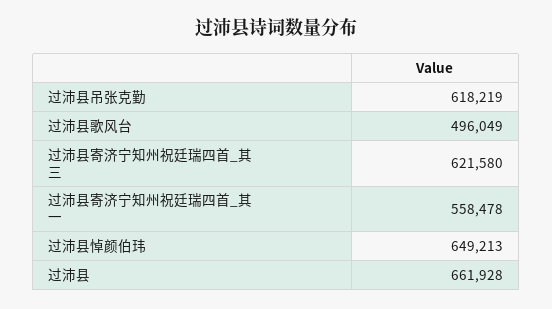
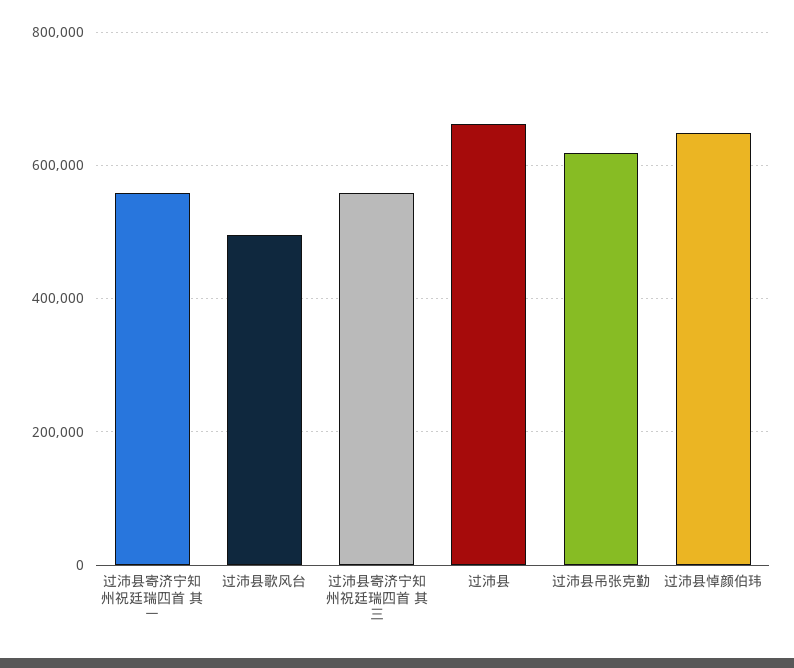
过沛县寄济宁知州祝廷瑞四首_其三: 621580 -> 560000

